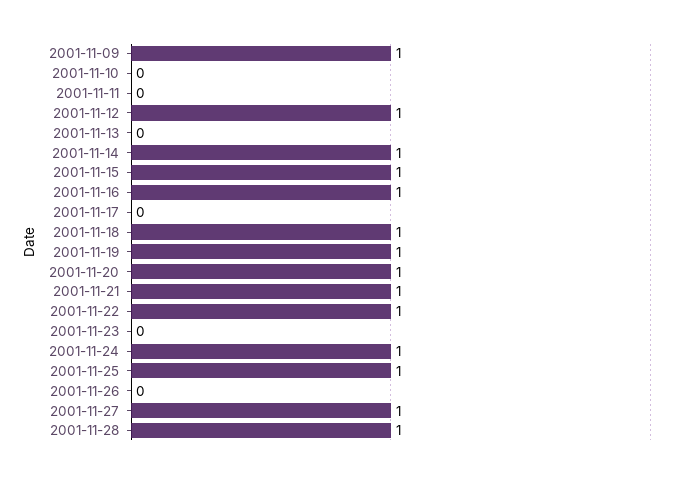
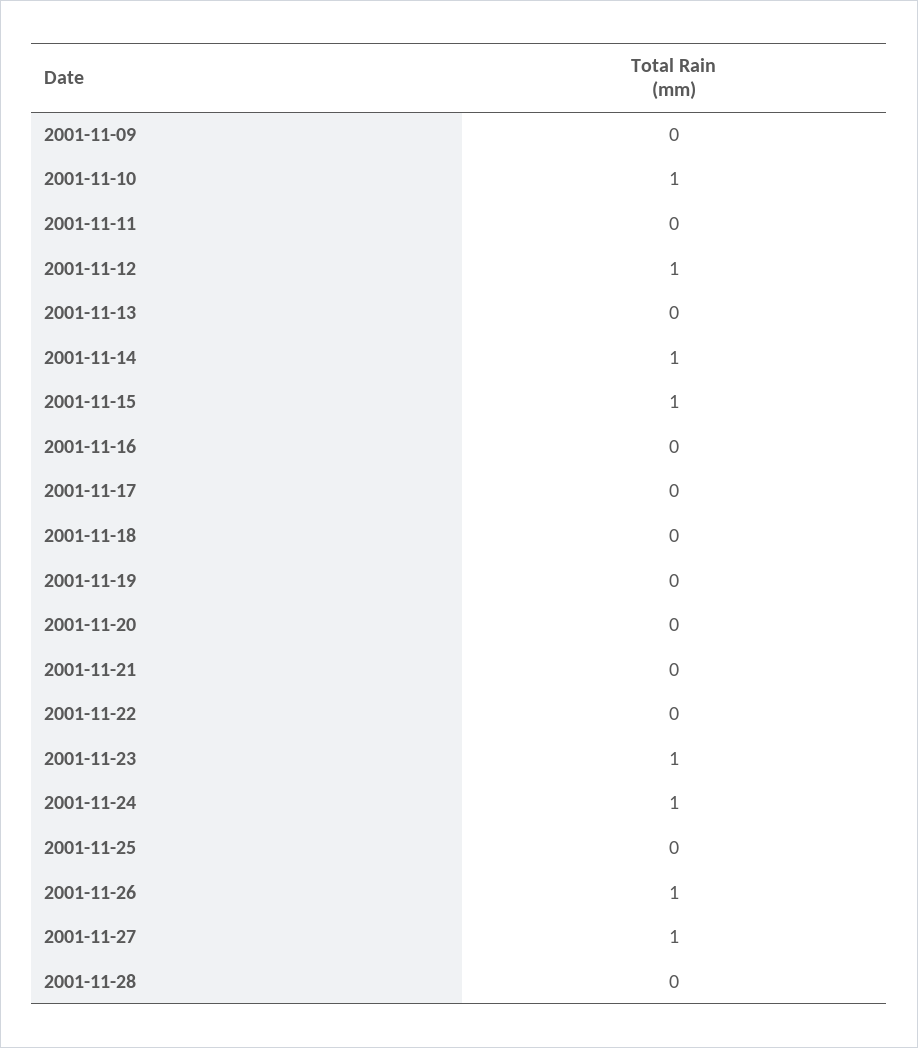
2001-11-09: 1 -> 0
2001-11-10: 0 -> 1
2001-11-16: 1 -> 0
2001-11-18: 1 -> 0
2001-11-19: 1 -> 0
2001-11-20: 1 -> 0
2001-11-21: 1 -> 0
2001-11-22: 1 -> 0
2001-11-23: 0 -> 1
2001-11-25: 1 -> 0
2001-11-26: 0 -> 1
2001-11-28: 1 -> 0

